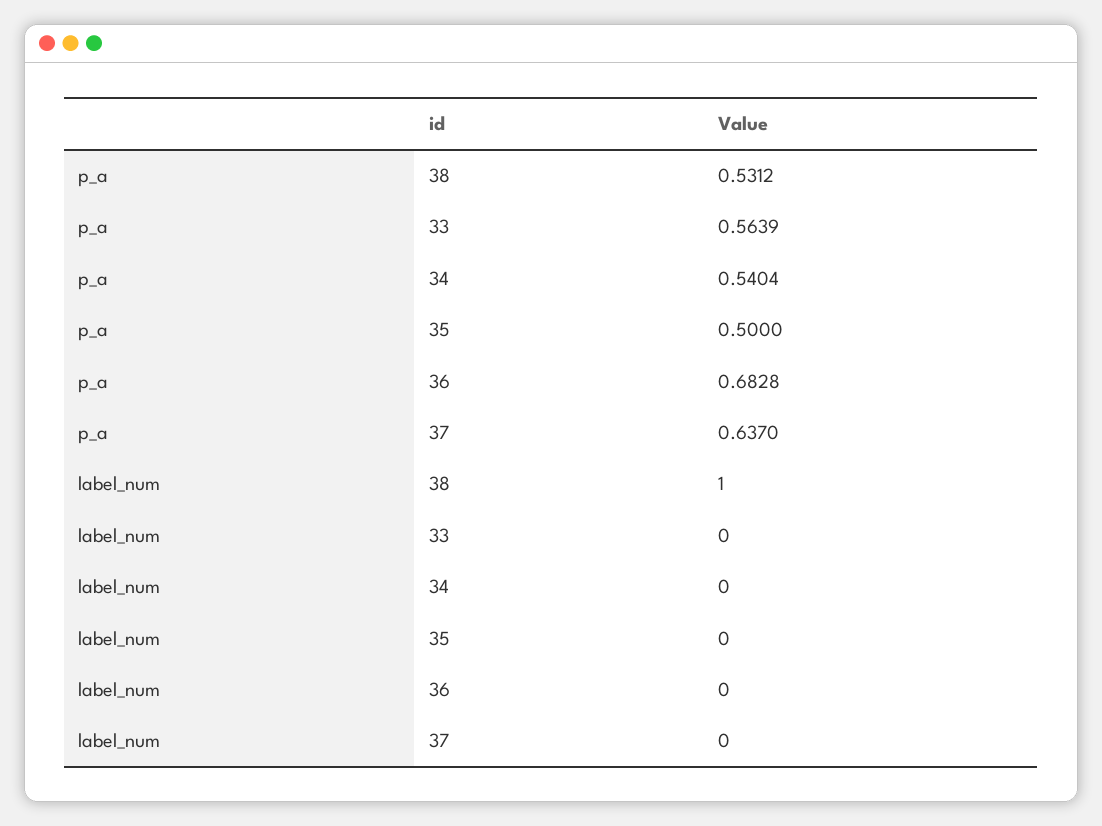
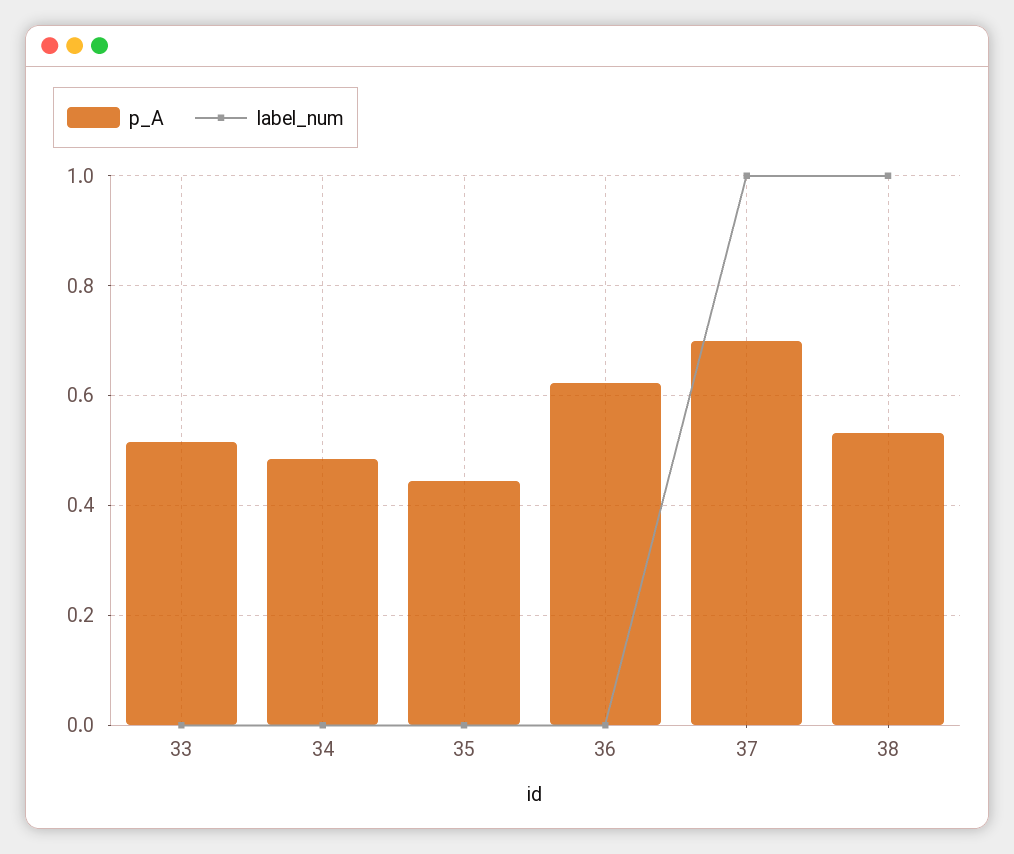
p_a, 33: 0.5639 -> 0.52
p_a, 34: 0.5404 -> 0.48
p_a, 35: 0.5 -> 0.44
p_a, 36: 0.6828 -> 0.62
p_a, 37: 0.637 -> 0.7
label_num, 37: 0 -> 1

